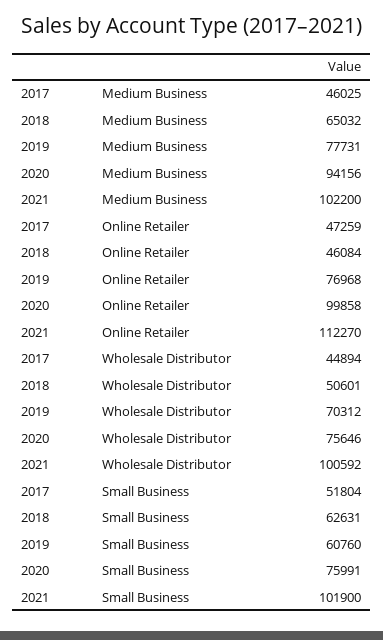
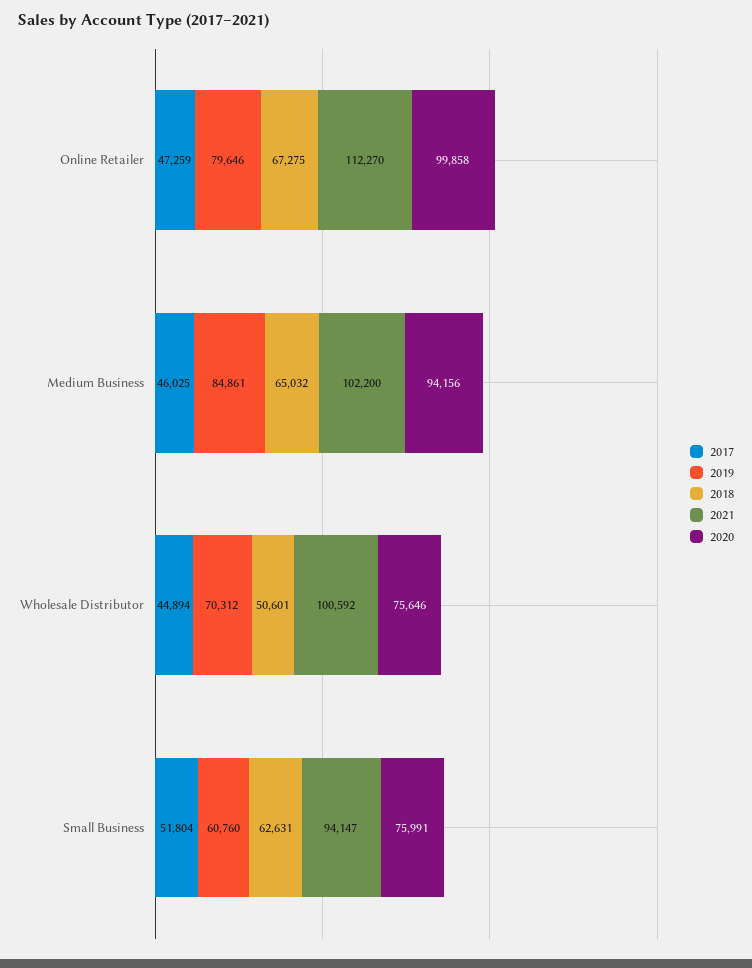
2019, Medium Business: 77731 -> 84861
2018, Online Retailer: 46084 -> 67275
2019, Online Retailer: 76968 -> 79646
2021, Small Business: 101900 -> 94147

